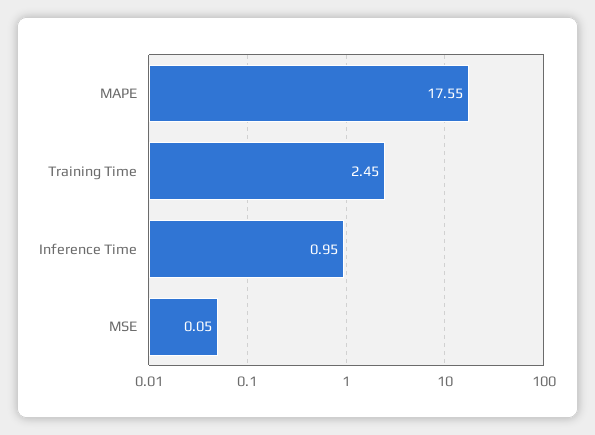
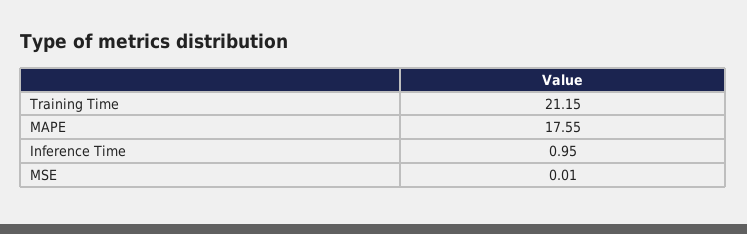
Training Time: 2.45 -> 21.15
MSE: 0.05 -> 0.01

